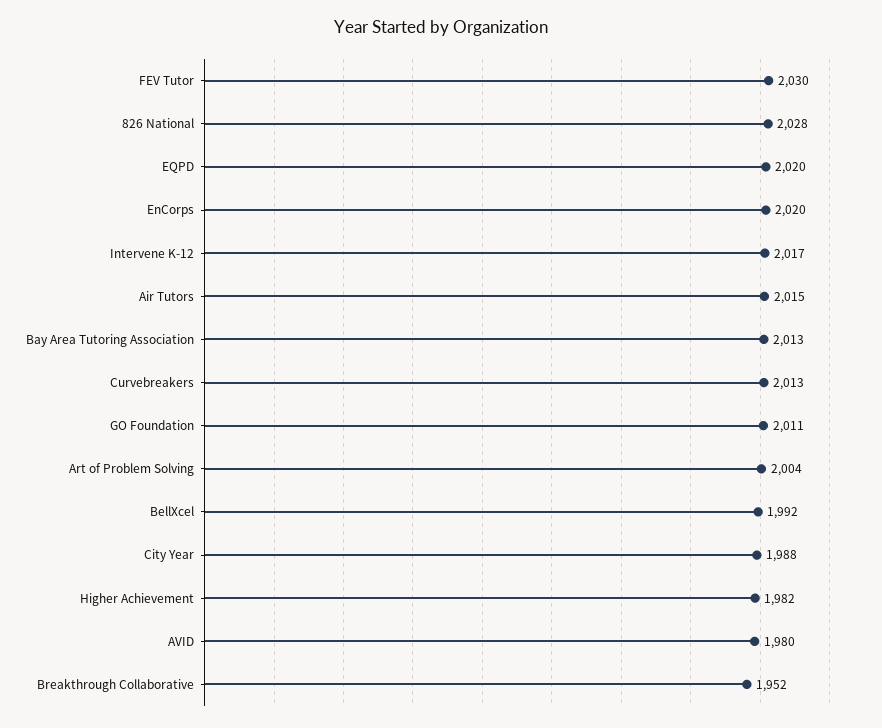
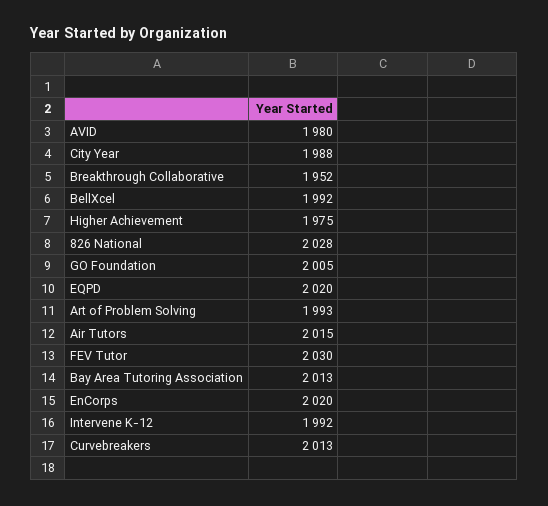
Intervene K-12: 2017 -> 1992
GO Foundation: 2011 -> 2005
Art of Problem Solving: 2004 -> 1993
Higher Achievement: 1982 -> 1975

